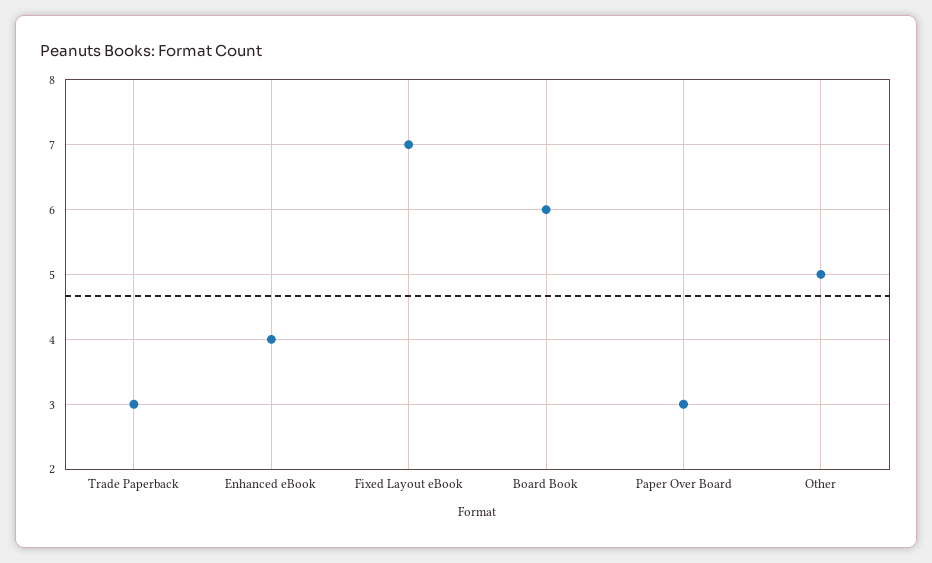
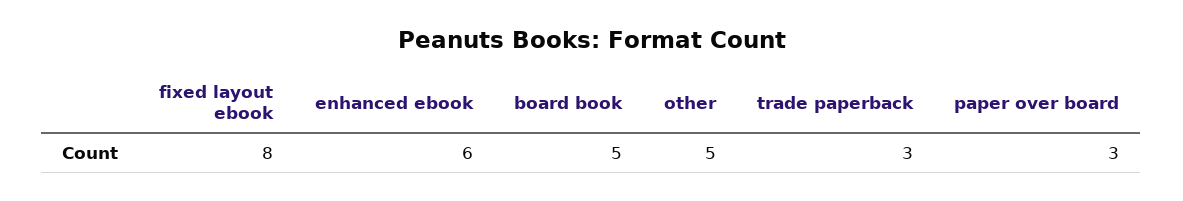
Enhanced eBook: 4 -> 6
Fixed Layout eBook: 7 -> 8
Board Book: 6 -> 5

